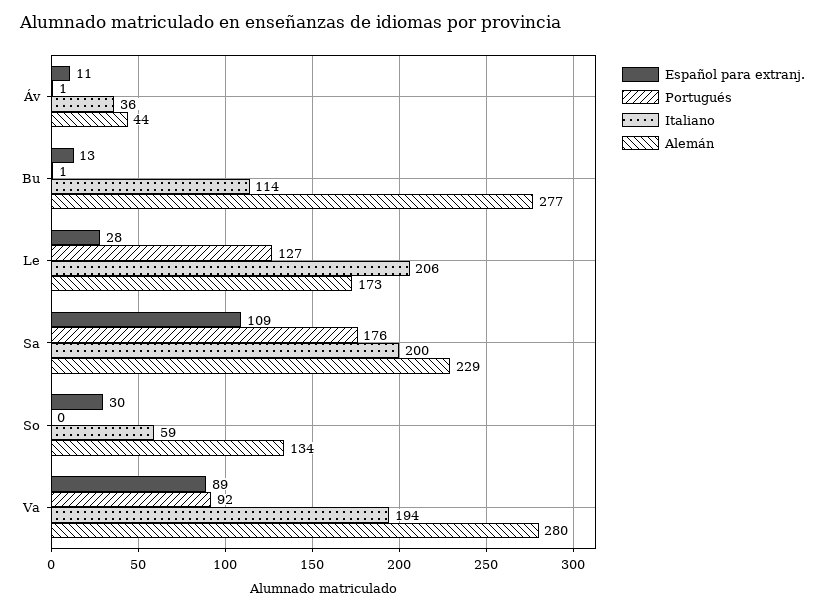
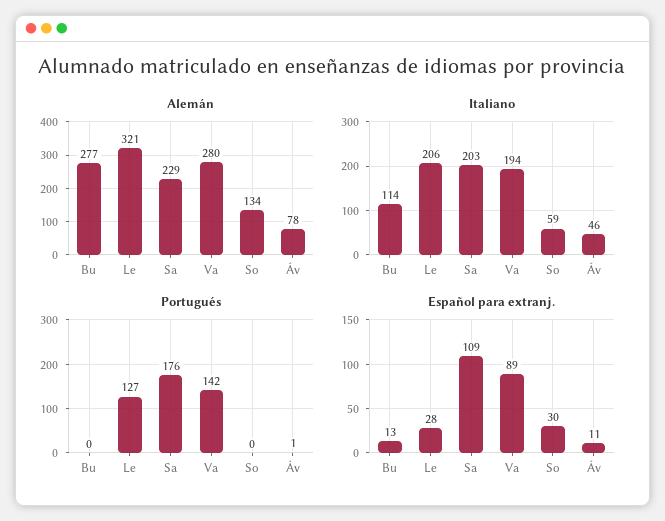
Italiano, Áv: 36 -> 46
Alemán, Áv: 44 -> 78
Portugués, Bu: 1 -> 0
Alemán, Le: 173 -> 321
Italiano, Sa: 200 -> 203
Portugués, Va: 92 -> 142

